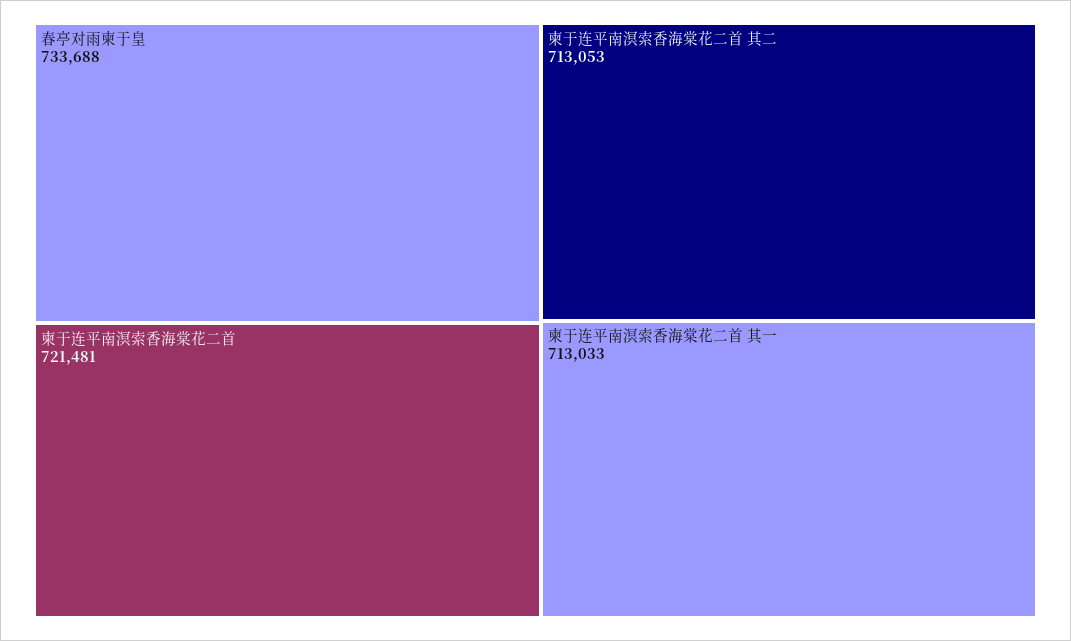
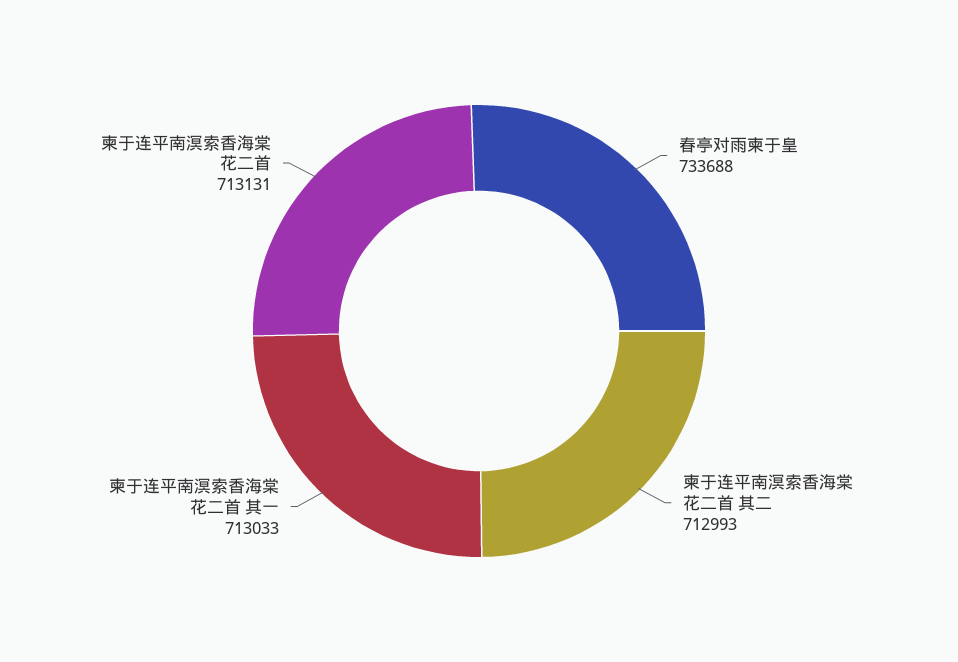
柬于连平南溟索香海棠花二首: 721481 -> 713131
柬于连平南溟索香海棠花二首 其二: 713053 -> 712993

